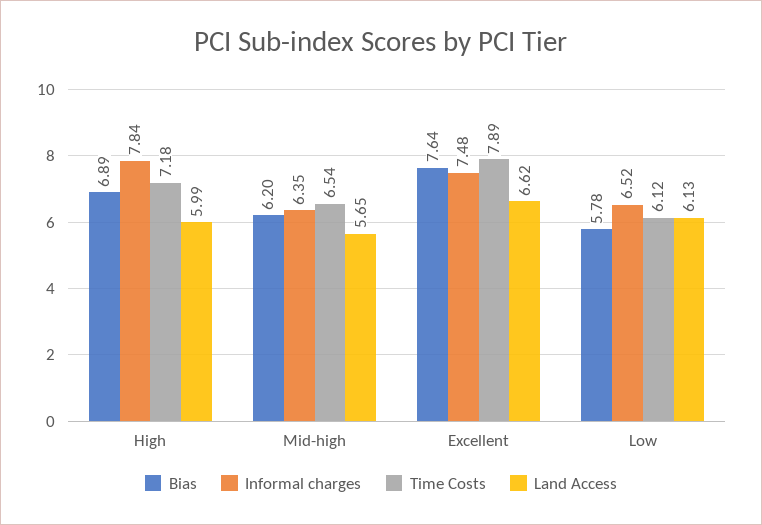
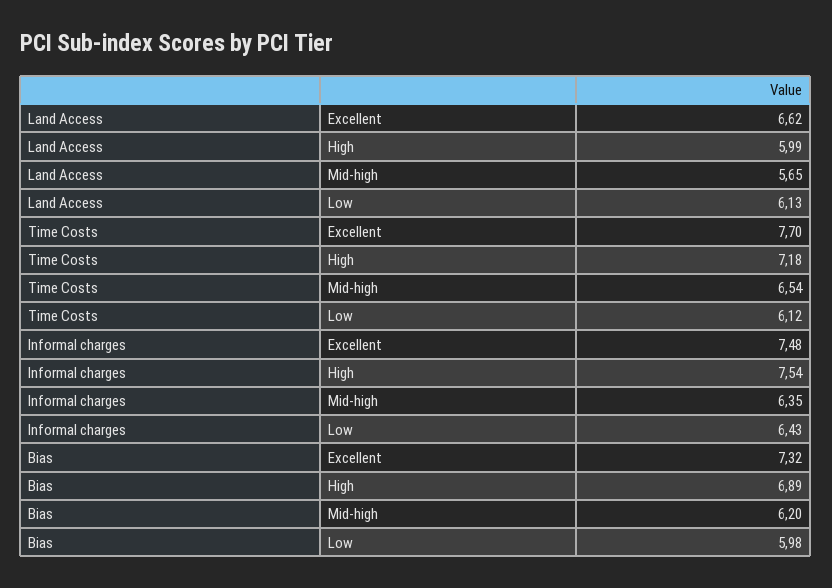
Informal charges, High: 7.84 -> 7.54
Bias, Excellent: 7.64 -> 7.32
Time Costs, Excellent: 7.89 -> 7.7
Bias, Low: 5.78 -> 5.98
Informal charges, Low: 6.52 -> 6.43

